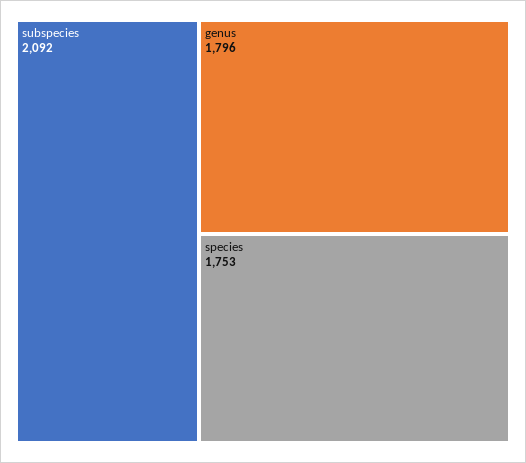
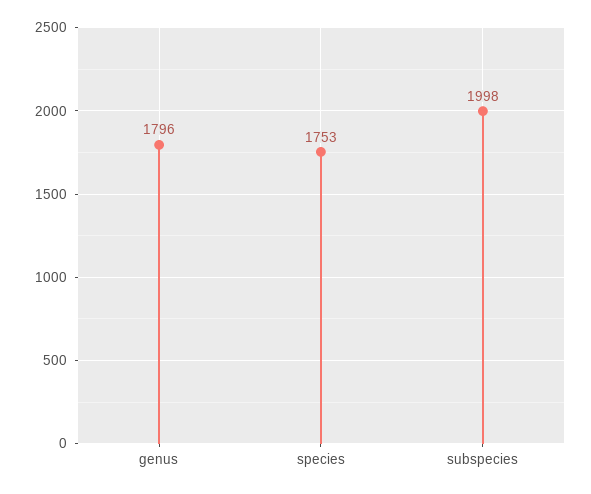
subspecies: 2092 -> 1998

